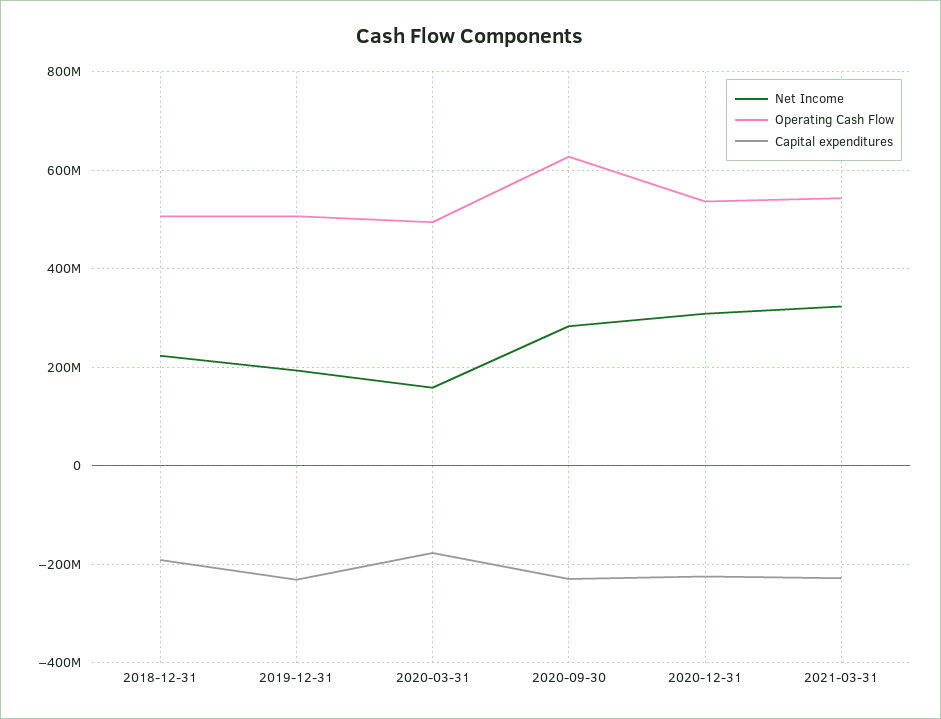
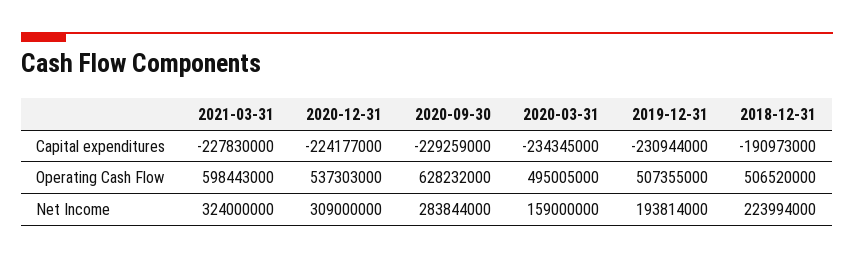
Capital expenditures, 2020-03-31: -180000000 -> -234345000
Operating Cash Flow, 2021-03-31: 540000000 -> 598443000

